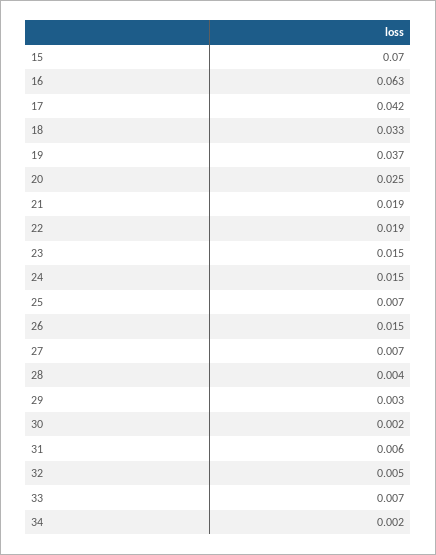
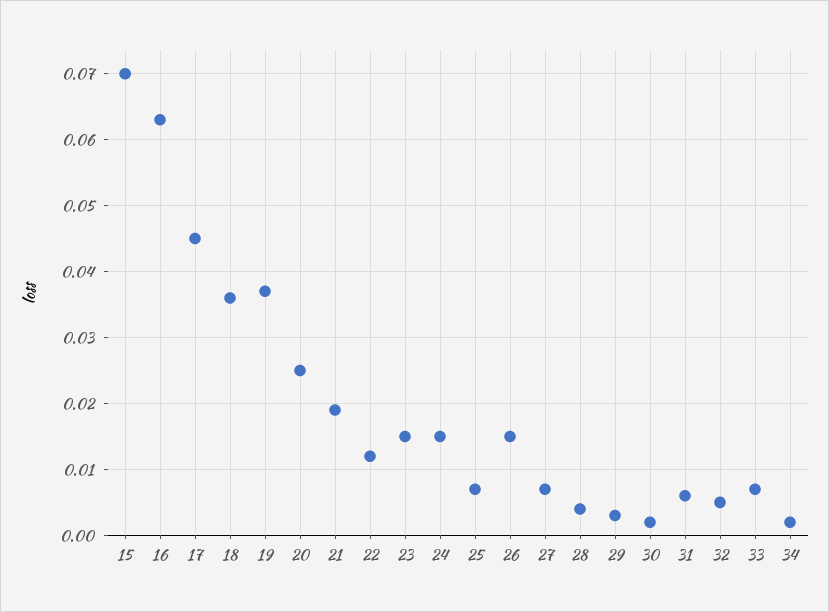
17: 0.042 -> 0.045
18: 0.033 -> 0.036
22: 0.019 -> 0.012

